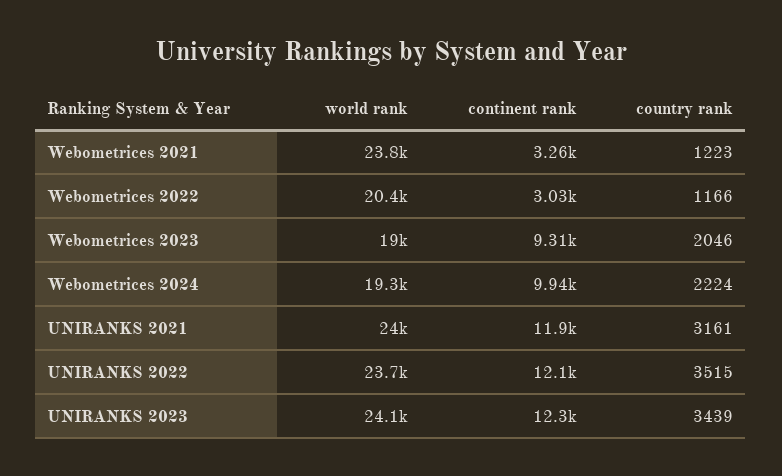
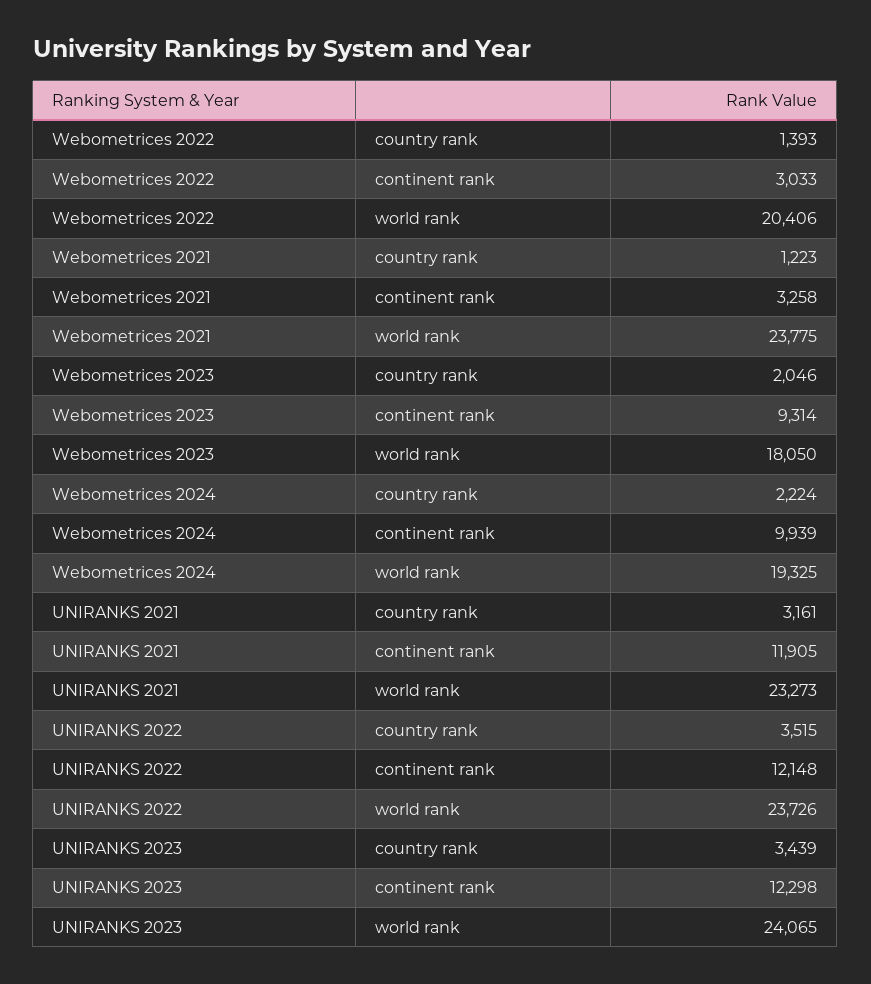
country rank, Webometrices 2022: 1166 -> 1393
world rank, Webometrices 2023: 19000 -> 18050
world rank, UNIRANKS 2021: 24000 -> 23273

